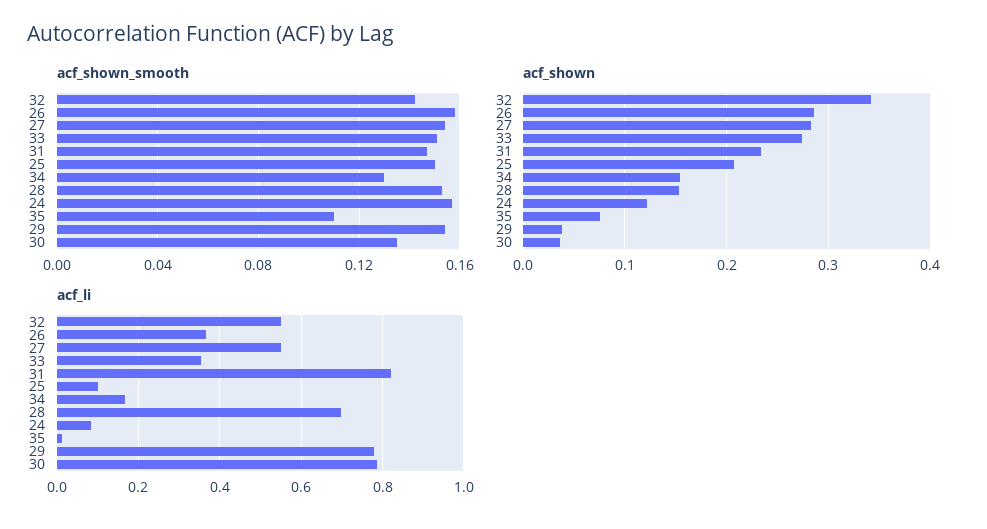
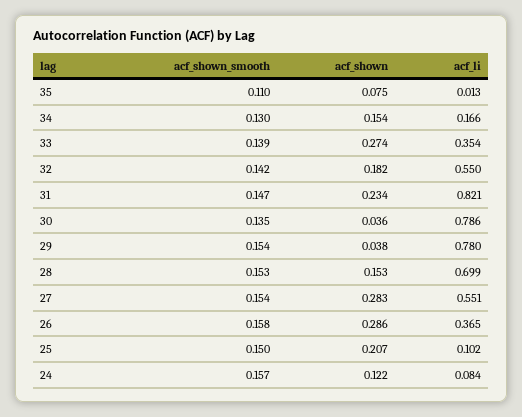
acf_shown_smooth, 33: 0.15 -> 0.139
acf_shown, 32: 0.34 -> 0.182

